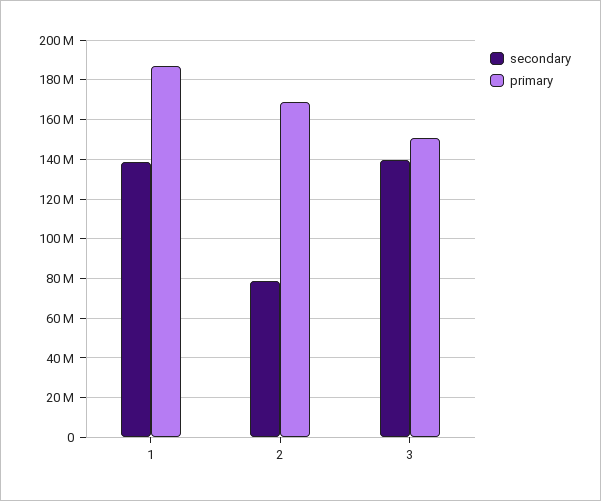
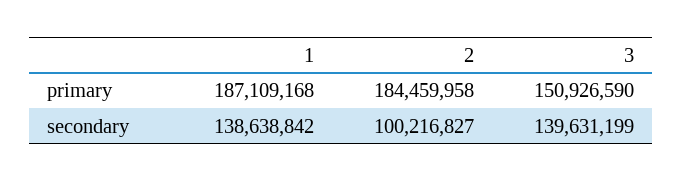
secondary, 2: 80000000 -> 100216827
primary, 2: 170000000 -> 184459958

